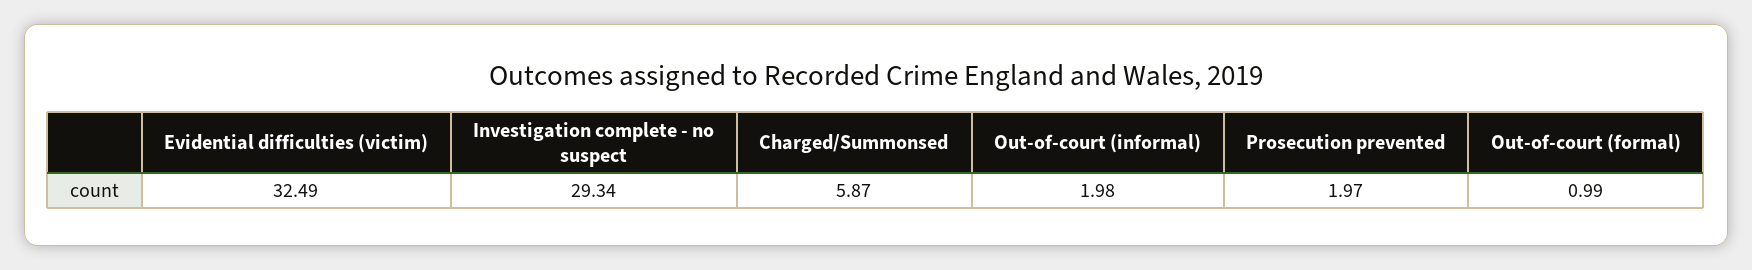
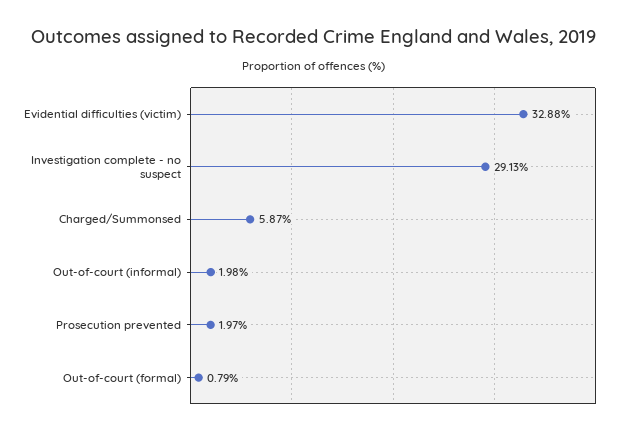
Evidential difficulties (victim): 32.49 -> 32.88
Investigation complete - no suspect: 29.34 -> 29.13
Out-of-court (formal): 0.99 -> 0.79

